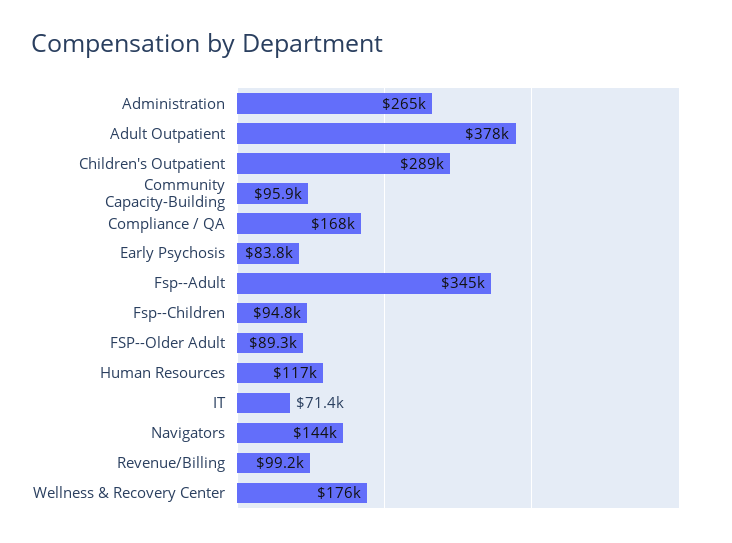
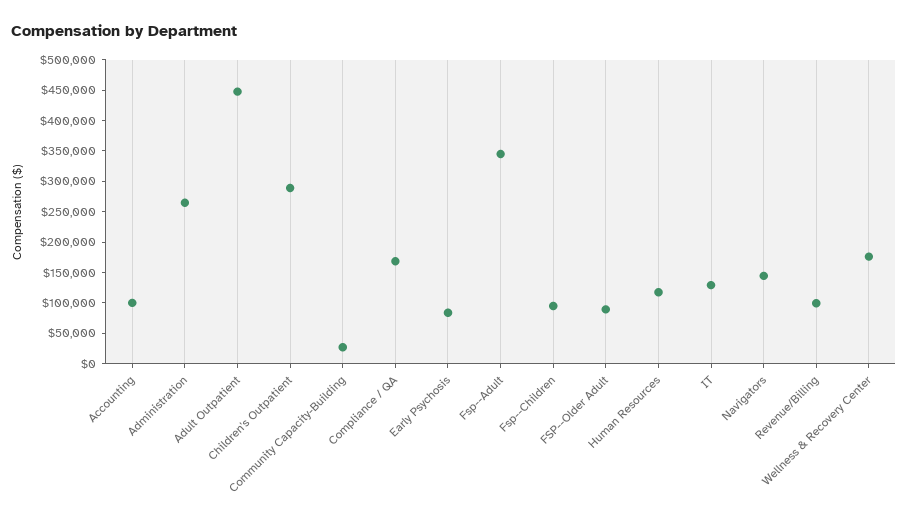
Adult Outpatient: 378000 -> 450000
Community Capacity-Building: 95900 -> 25000
IT: 71400 -> 125000
Accounting: none -> 100000

